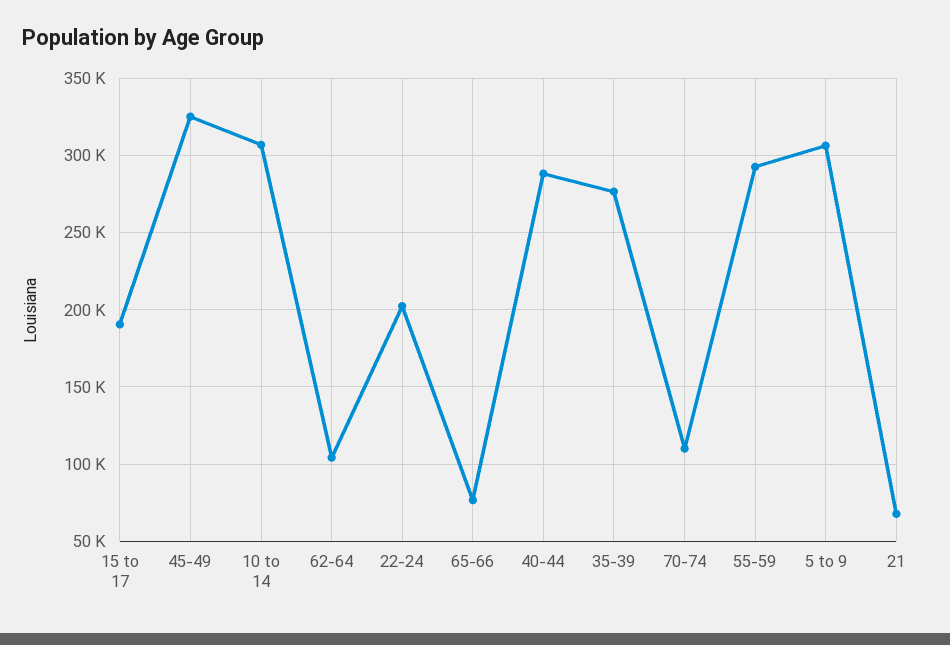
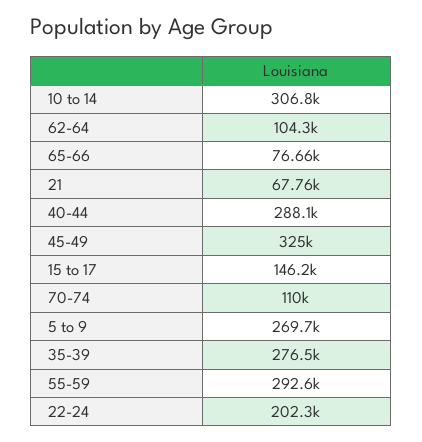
15 to 17: 190000 -> 146200
5 to 9: 305000 -> 269700

